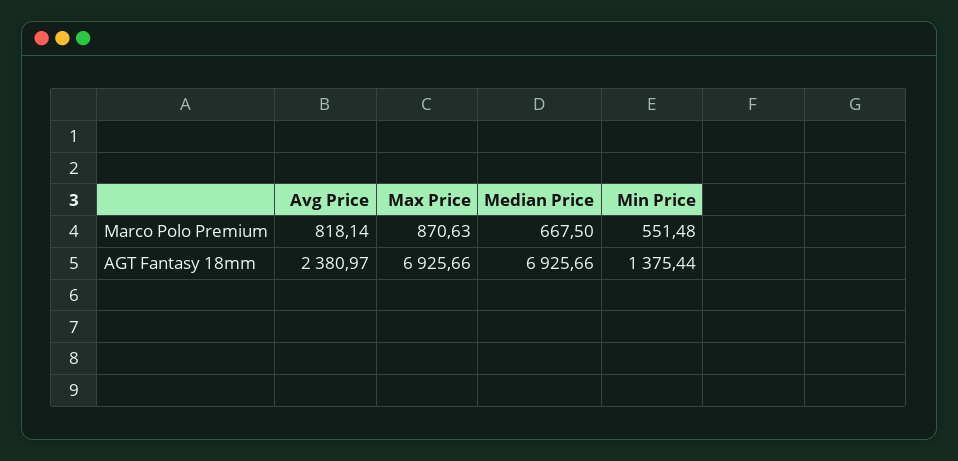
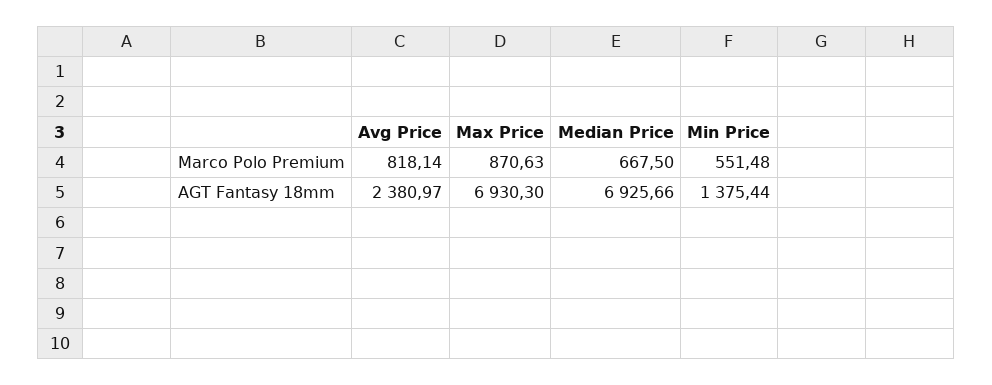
Max Price, AGT Fantasy 18mm: 6925.66 -> 6930.3

